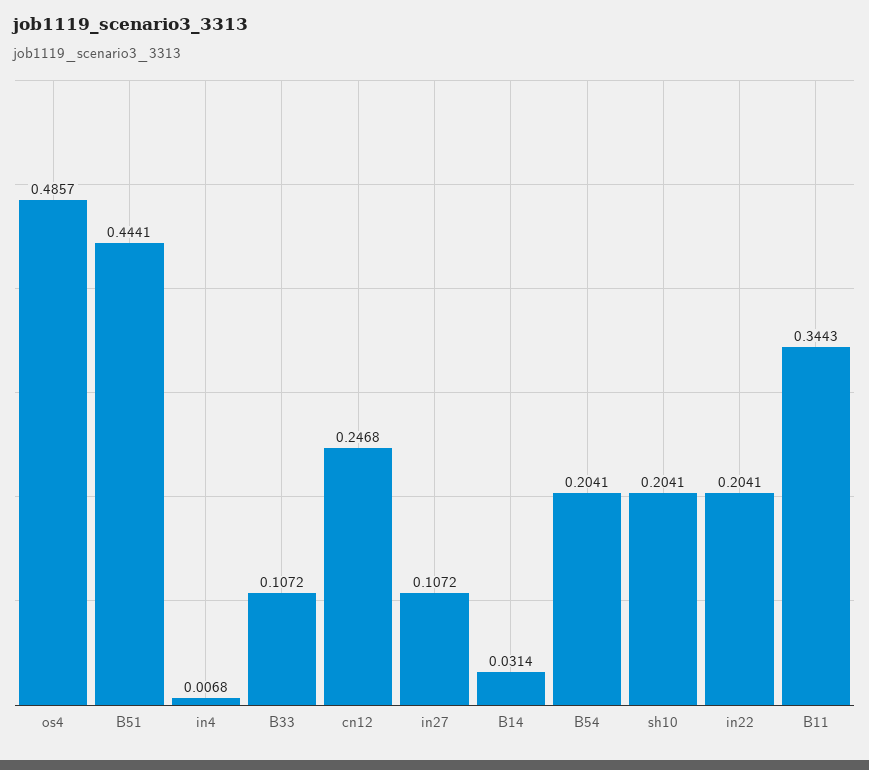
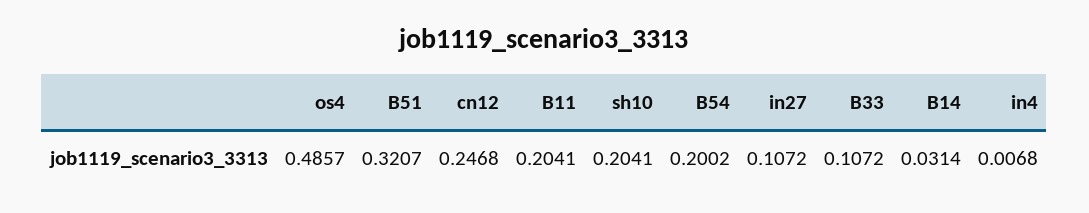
B51: 0.4441 -> 0.3207
B54: 0.2041 -> 0.2002
in22: 0.2041 -> none
B11: 0.3443 -> 0.2041

